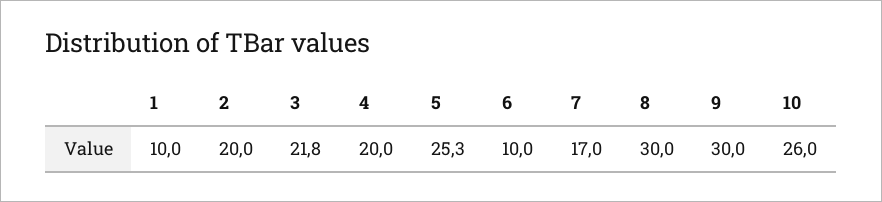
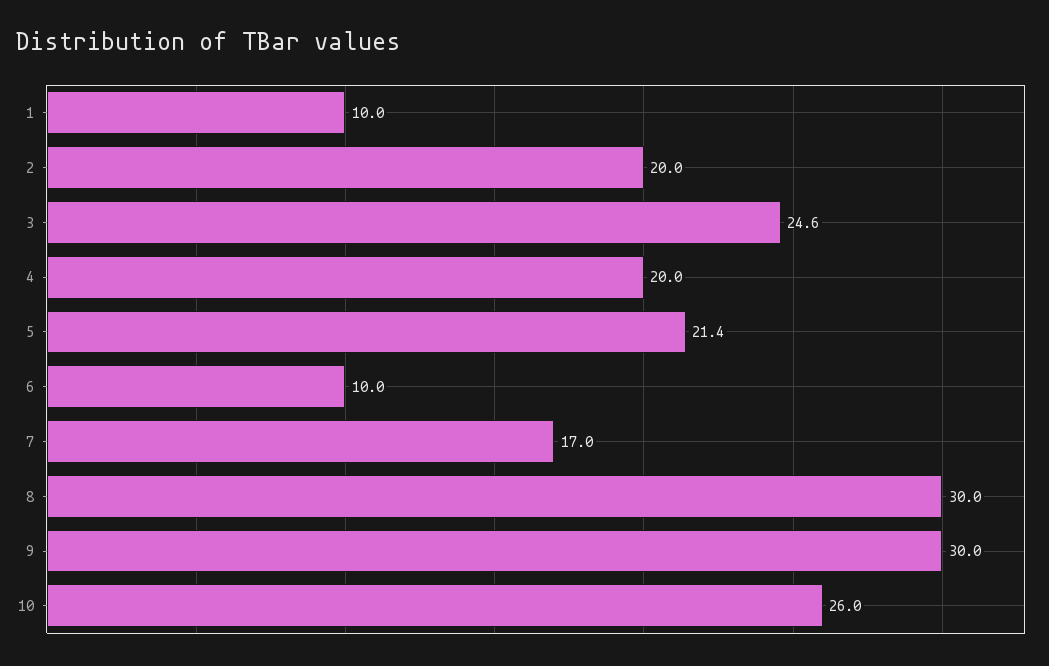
3: 21.8 -> 24.6
5: 25.3 -> 21.4

